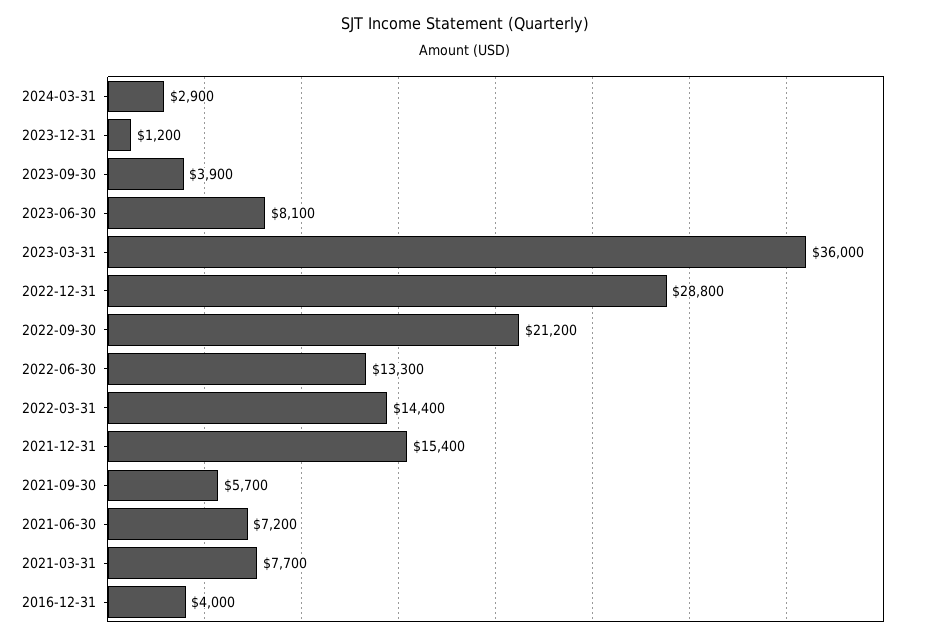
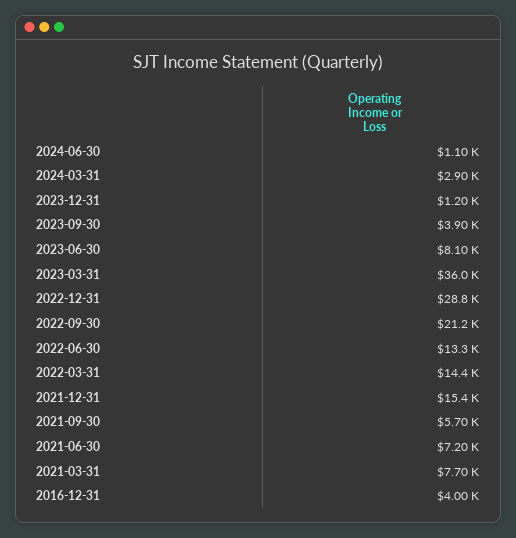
2024-06-30: none -> 1100

